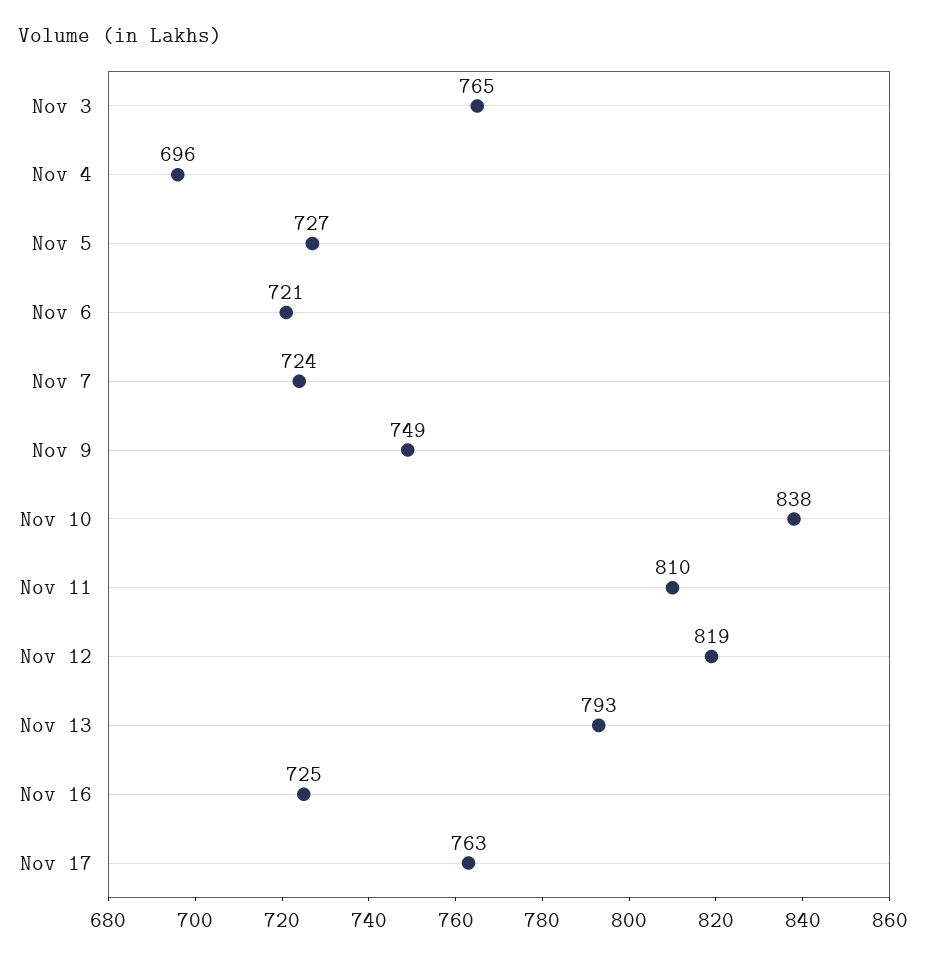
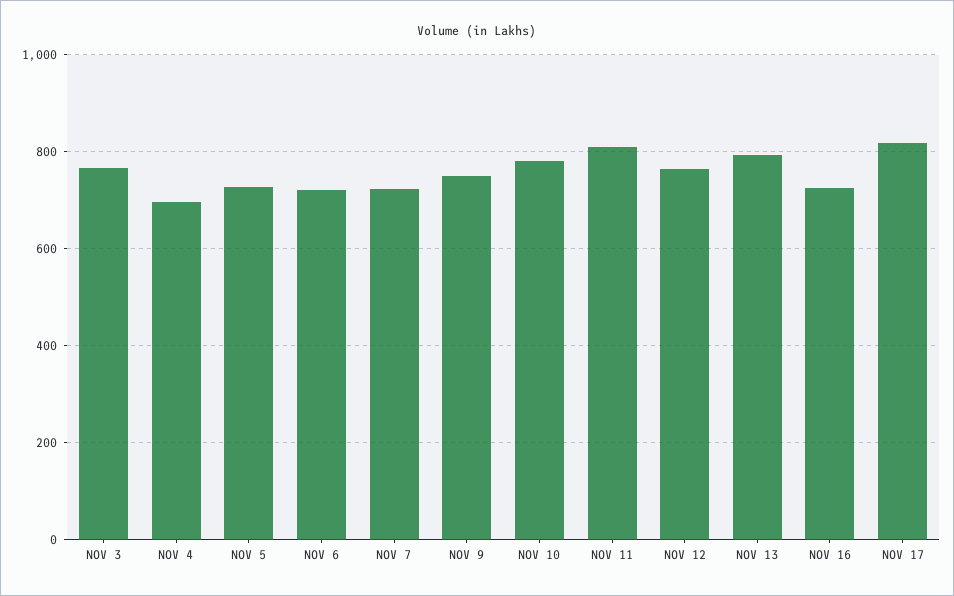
Nov 10: 838 -> 780
Nov 12: 819 -> 760
Nov 17: 763 -> 820

